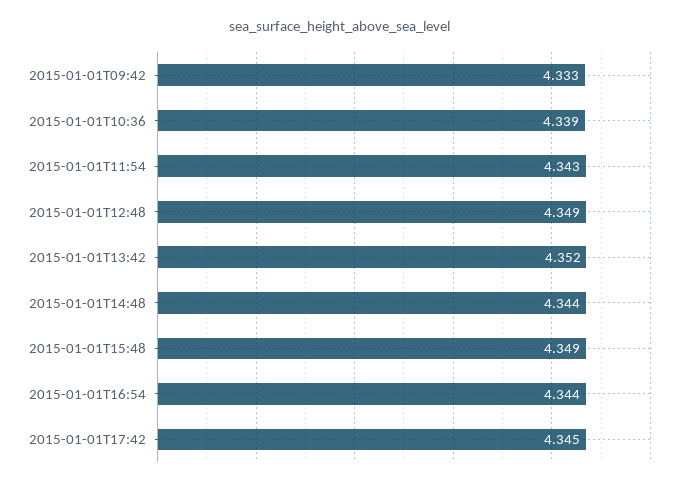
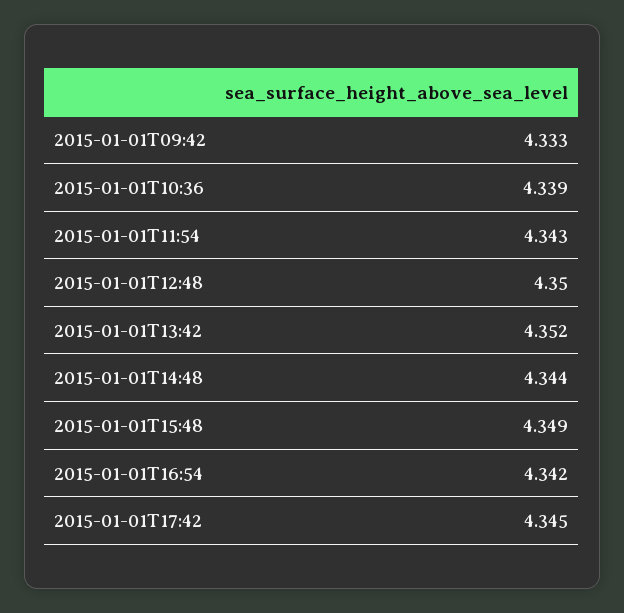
2015-01-01T12:48: 4.349 -> 4.35
2015-01-01T16:54: 4.344 -> 4.342

